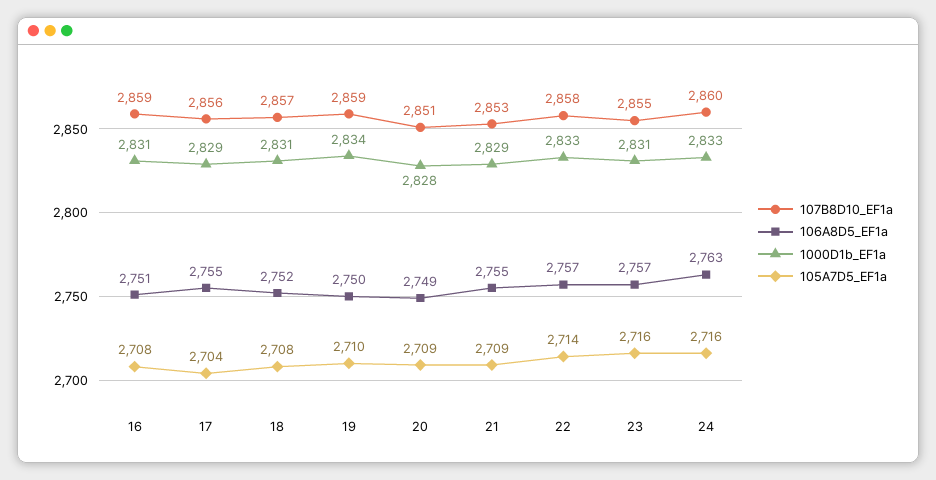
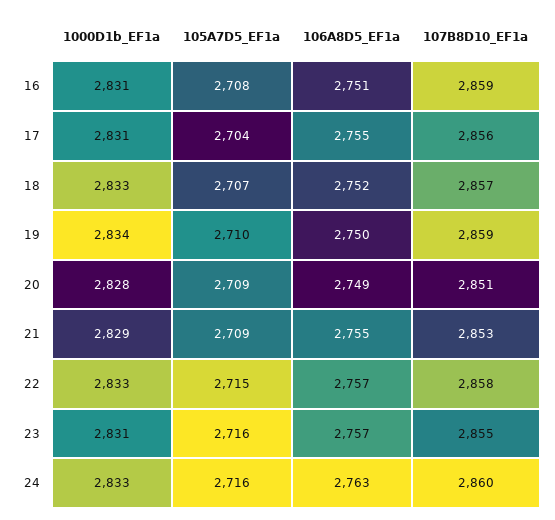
1000D1b_EF1a, 17: 2829 -> 2831
1000D1b_EF1a, 18: 2831 -> 2833
105A7D5_EF1a, 18: 2708 -> 2707
105A7D5_EF1a, 22: 2714 -> 2715

